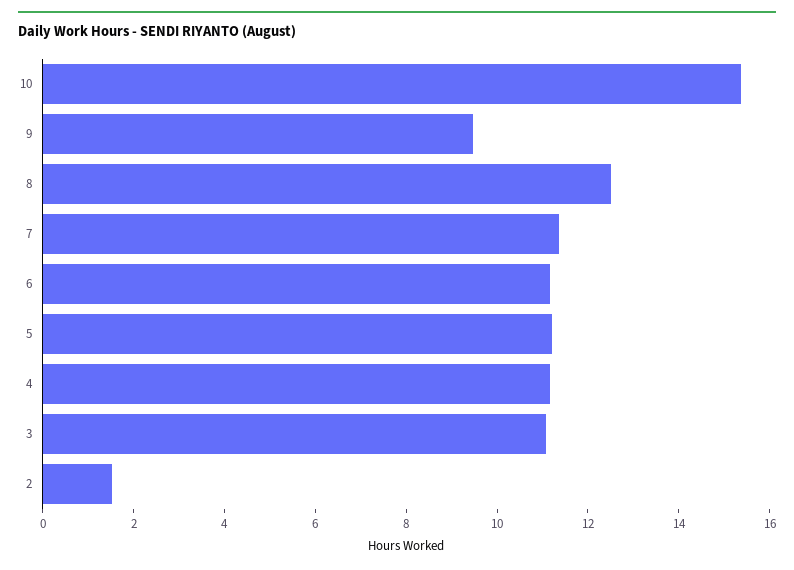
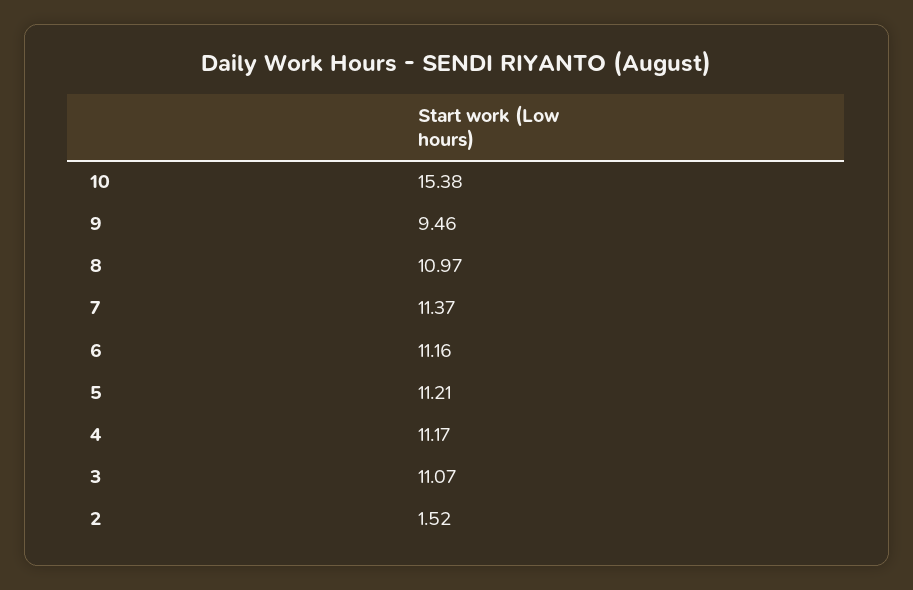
8: 12.5 -> 10.97

